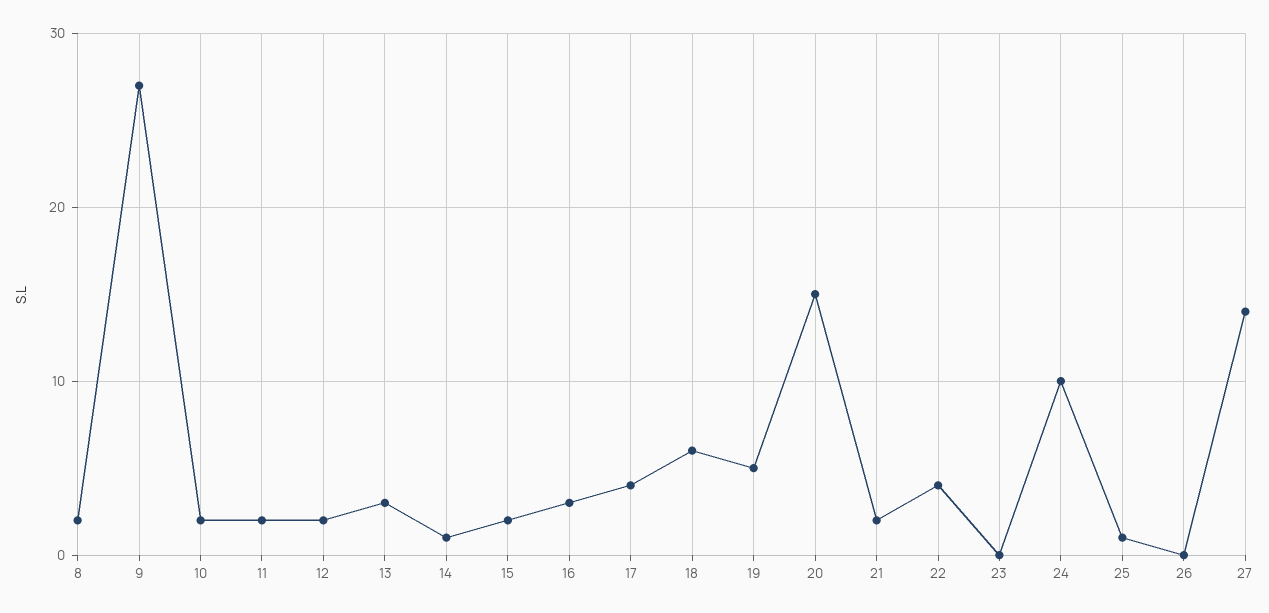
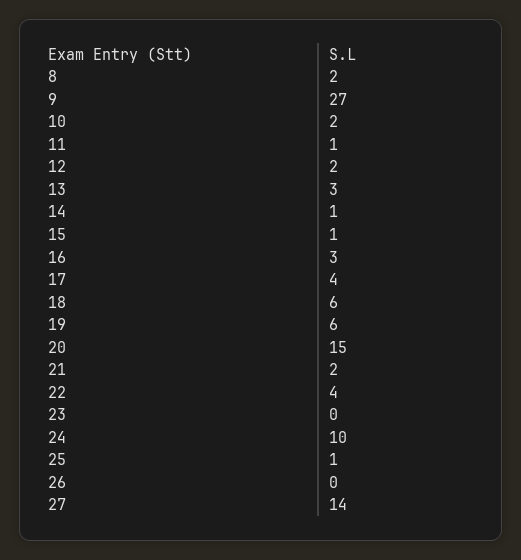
11: 2 -> 1
15: 2 -> 1
19: 5 -> 6

